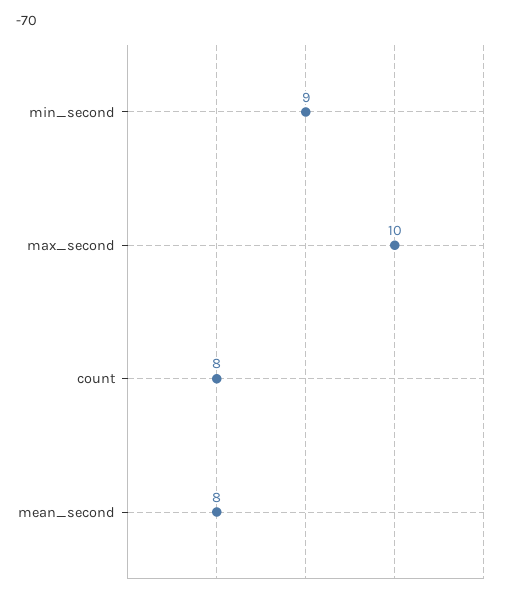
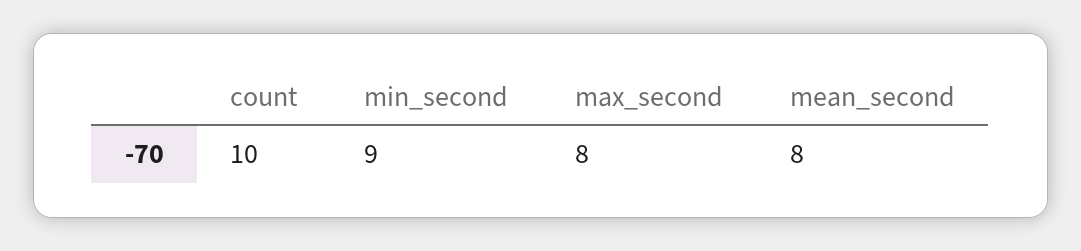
max_second: 10 -> 8
count: 8 -> 10

